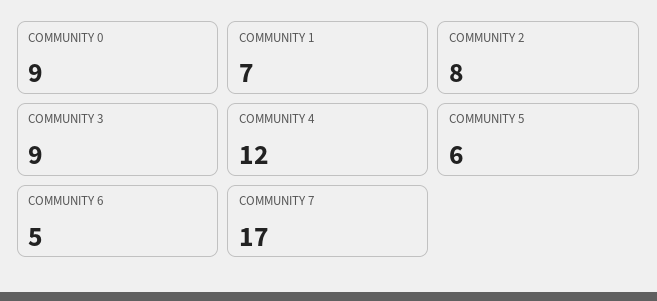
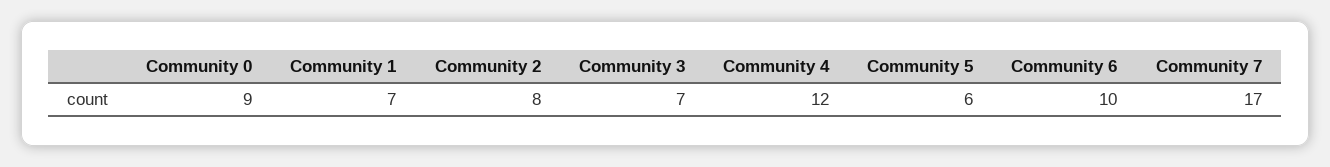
COMMUNITY 3: 9 -> 7
COMMUNITY 6: 5 -> 10

